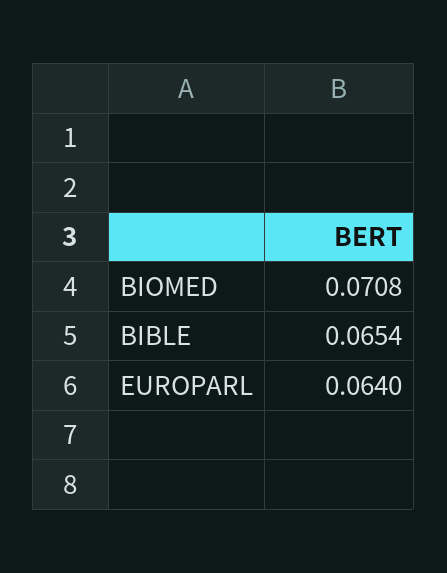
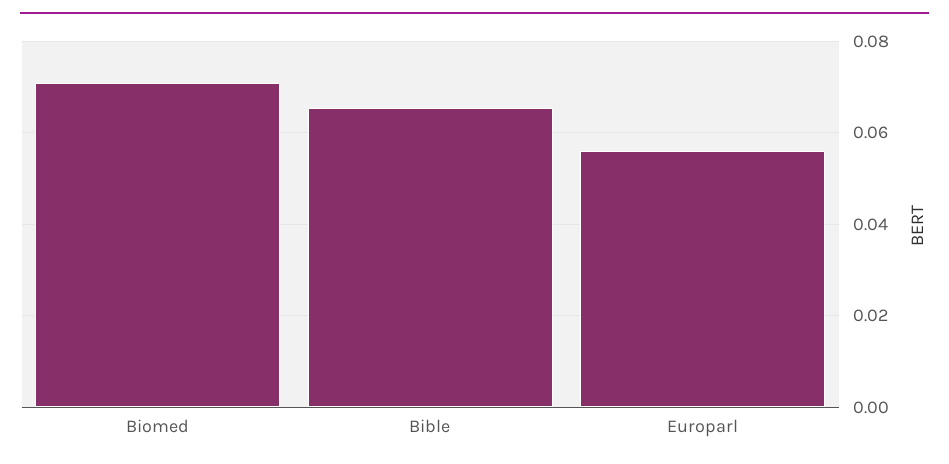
EUROPARL: 0.064 -> 0.056

